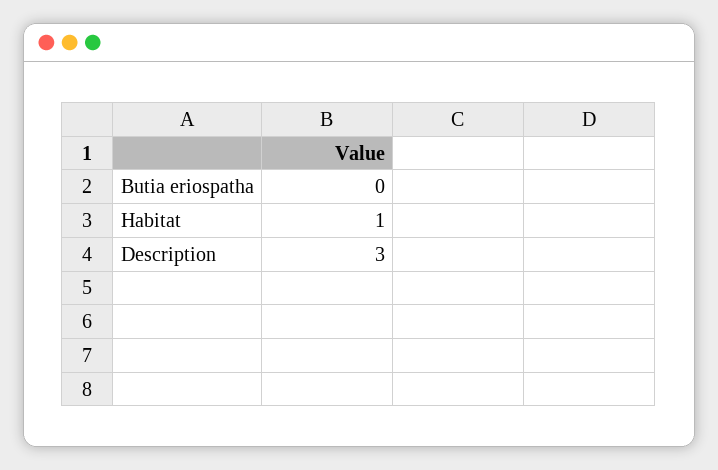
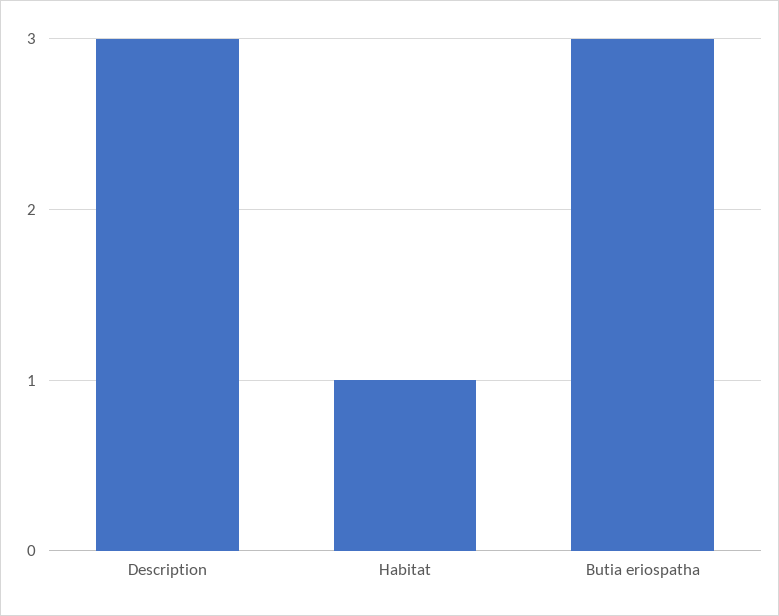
Butia eriospatha: 0 -> 3

